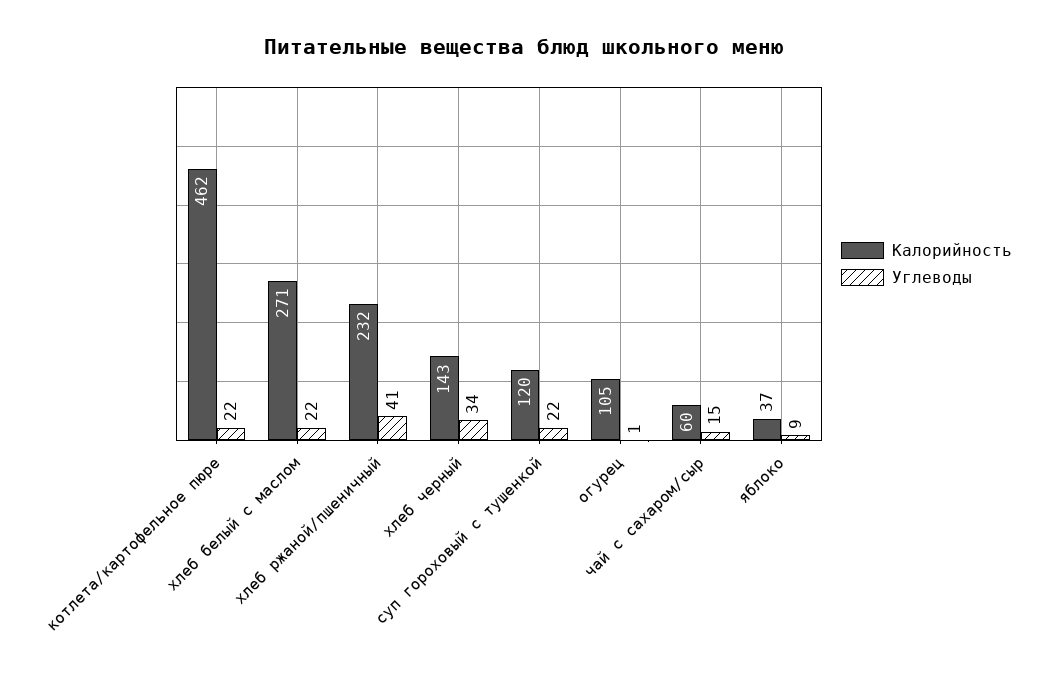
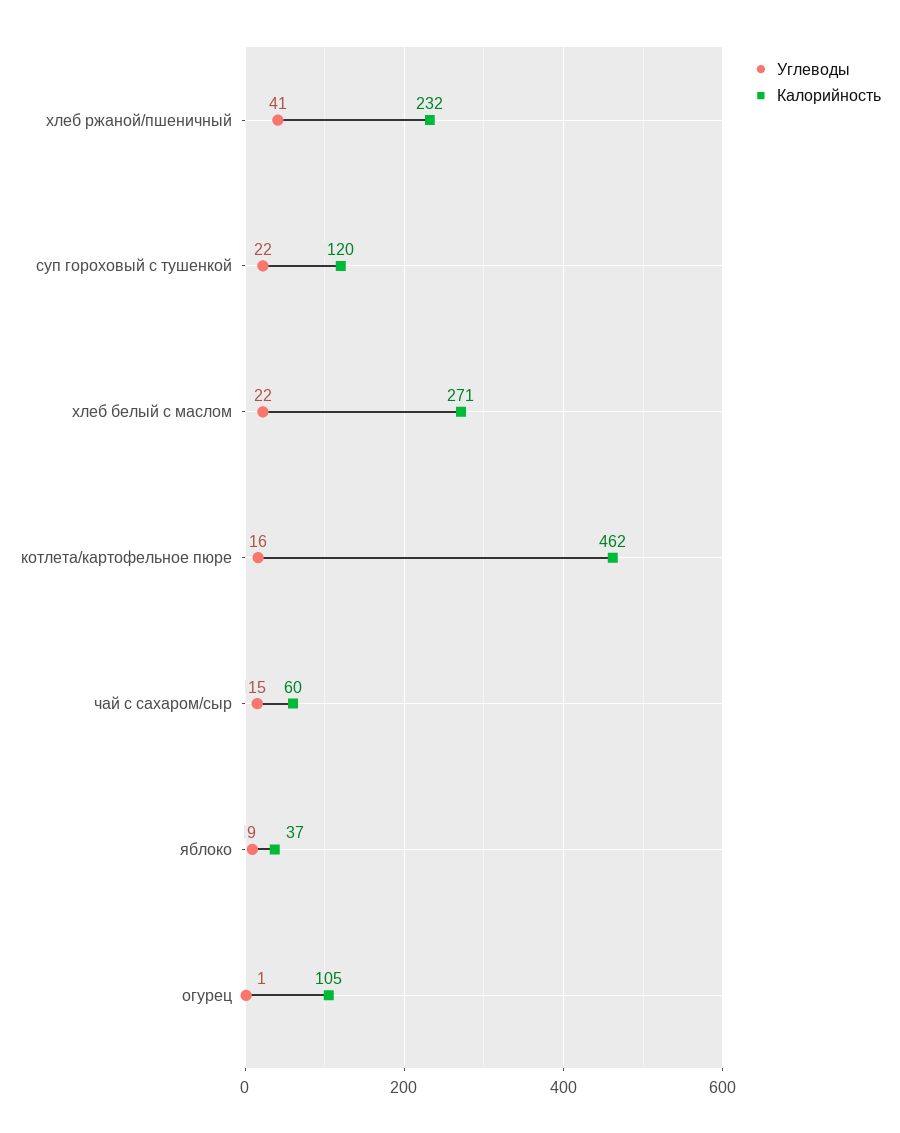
Углеводы, котлета/картофельное пюре: 22 -> 16
Калорийность, хлеб черный: 143 -> none
Углеводы, хлеб черный: 34 -> none

